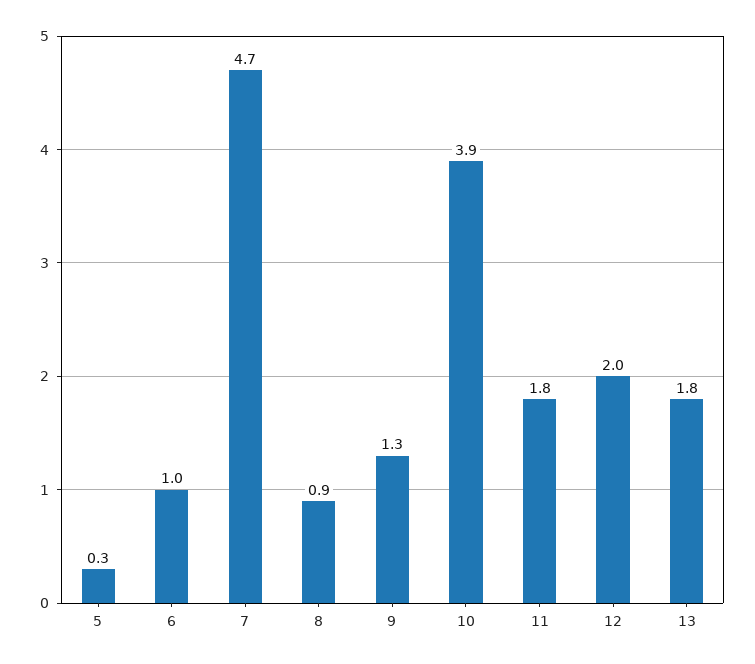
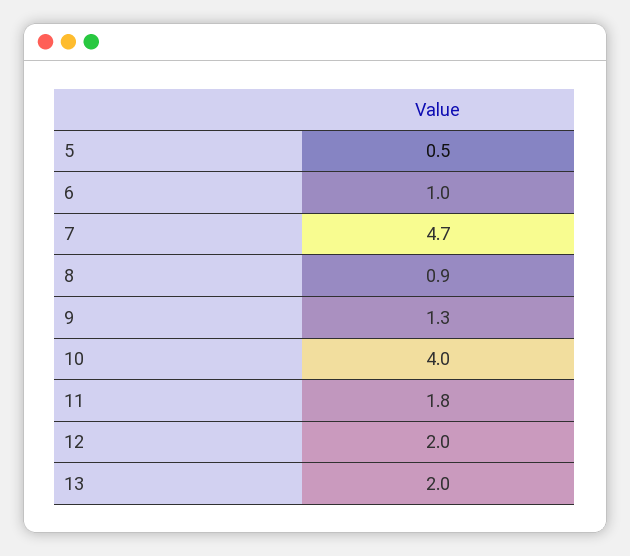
5: 0.3 -> 0.5
10: 3.9 -> 4
13: 1.8 -> 2

